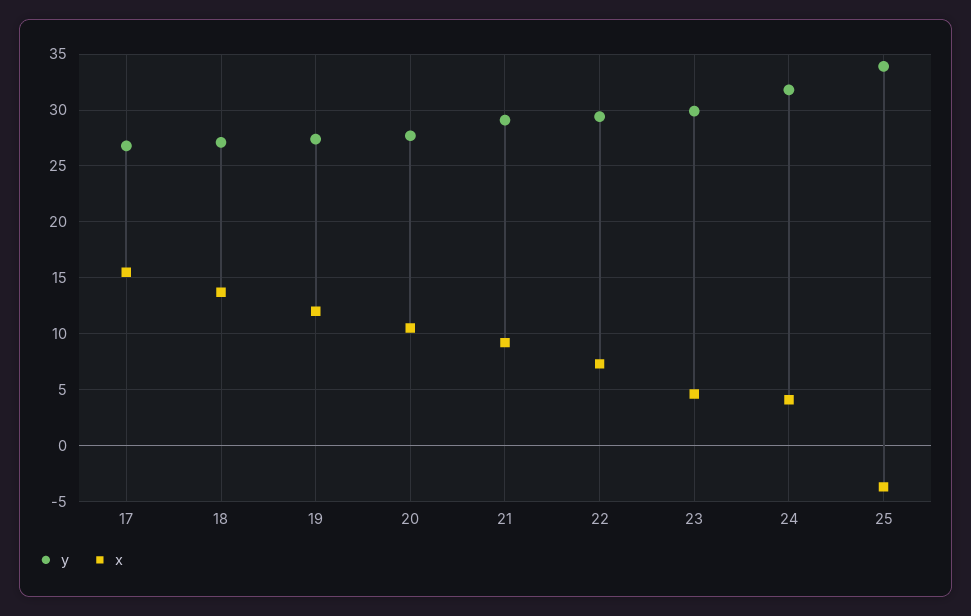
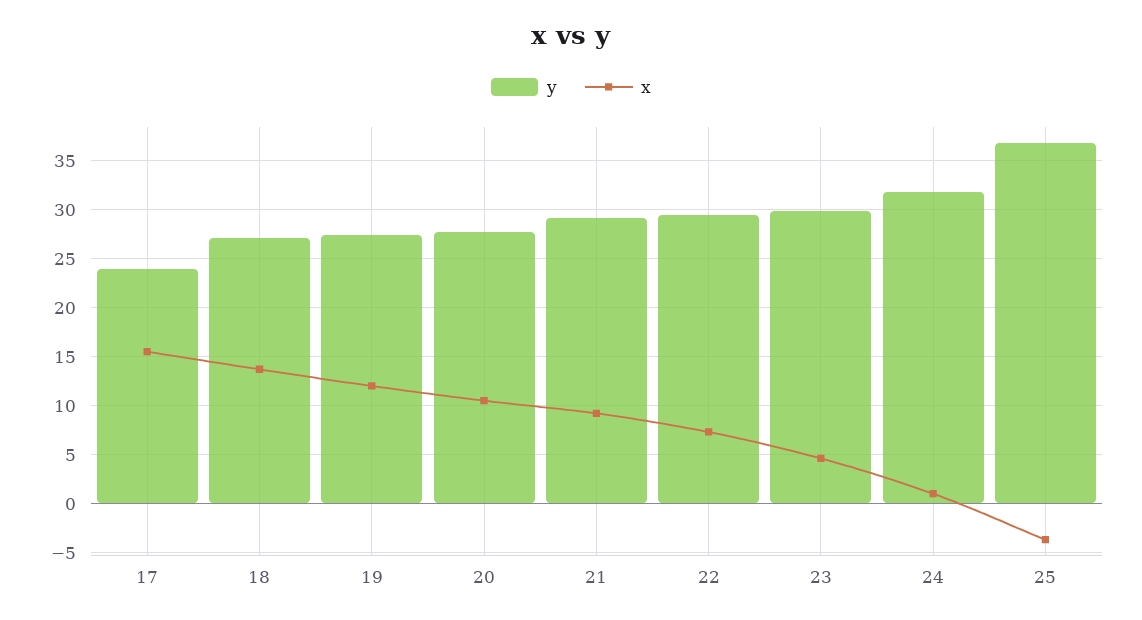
y, 17: 27 -> 24
x, 24: 4 -> 1
y, 25: 34 -> 37

